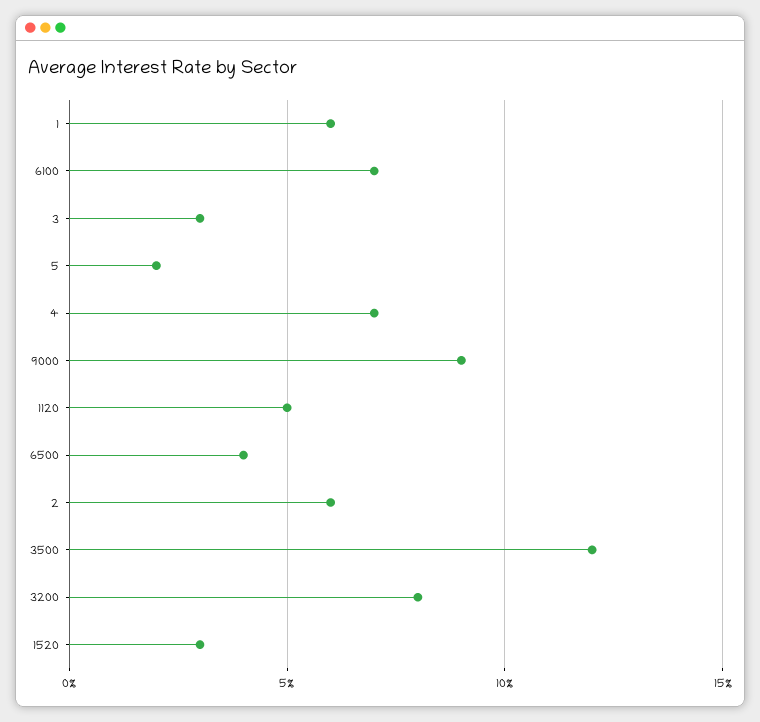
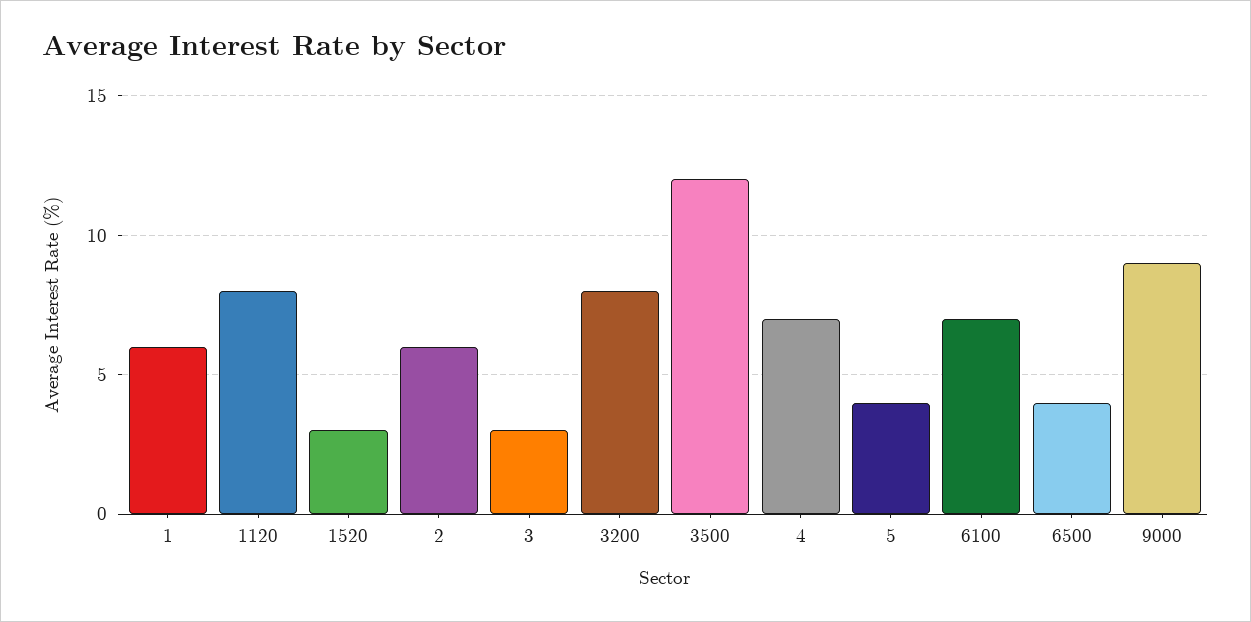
5: 2 -> 4
1120: 5 -> 8

